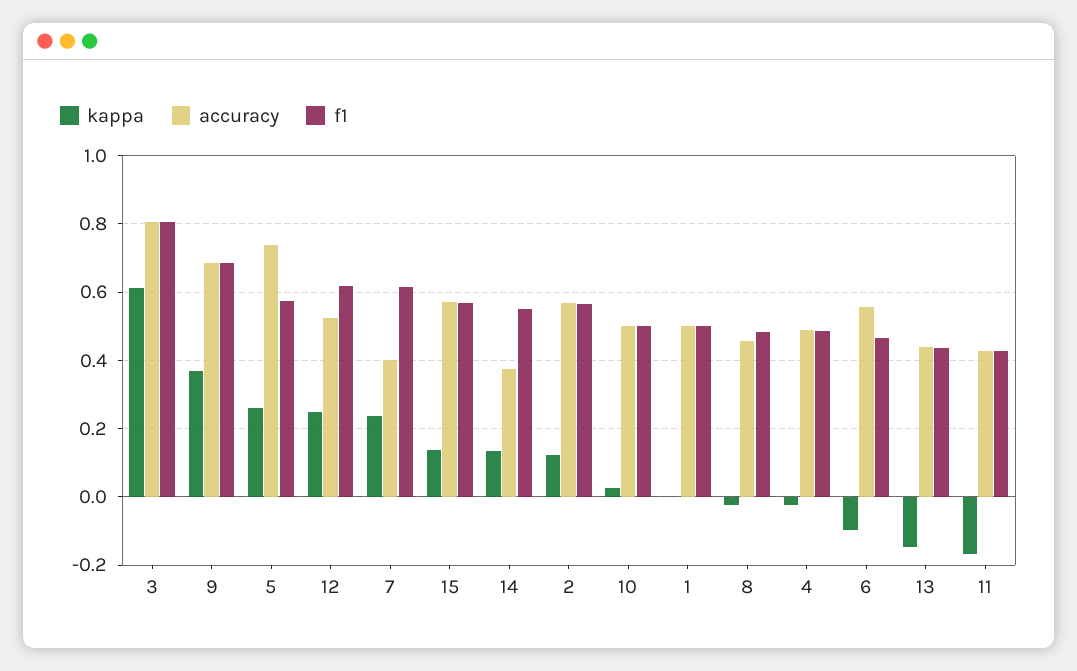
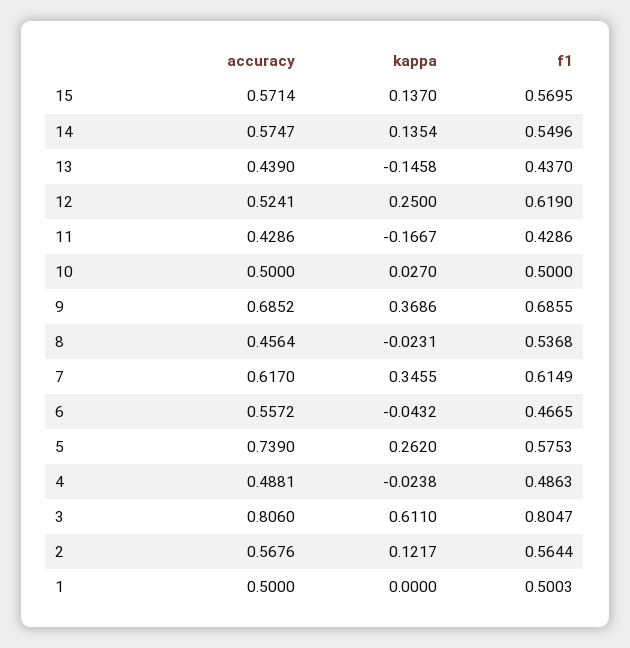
kappa, 7: 0.24 -> 0.3455
accuracy, 7: 0.4 -> 0.617
accuracy, 14: 0.38 -> 0.5747
f1, 8: 0.48 -> 0.5368
kappa, 6: -0.1 -> -0.0432

